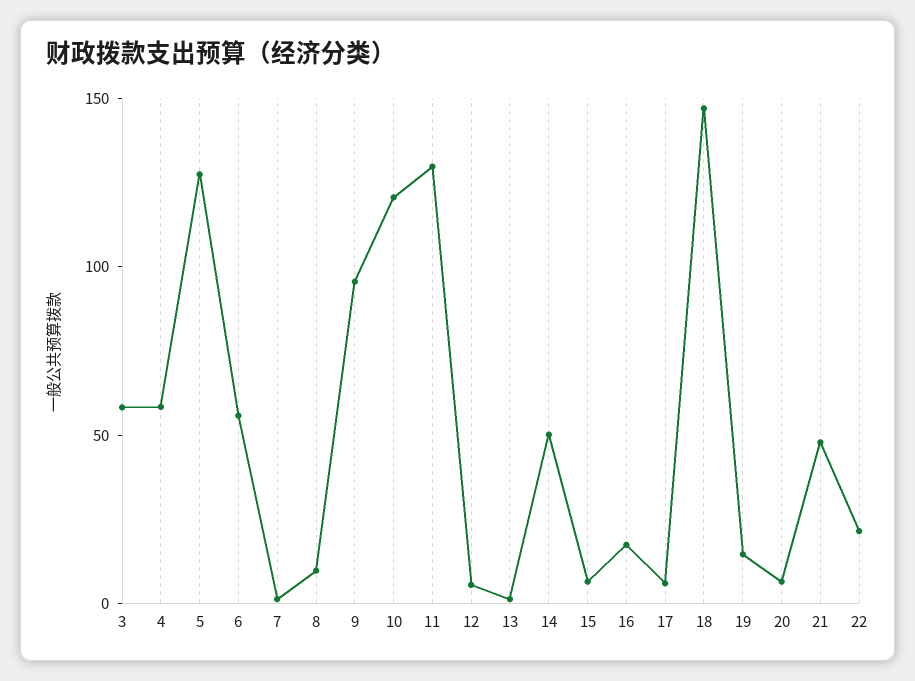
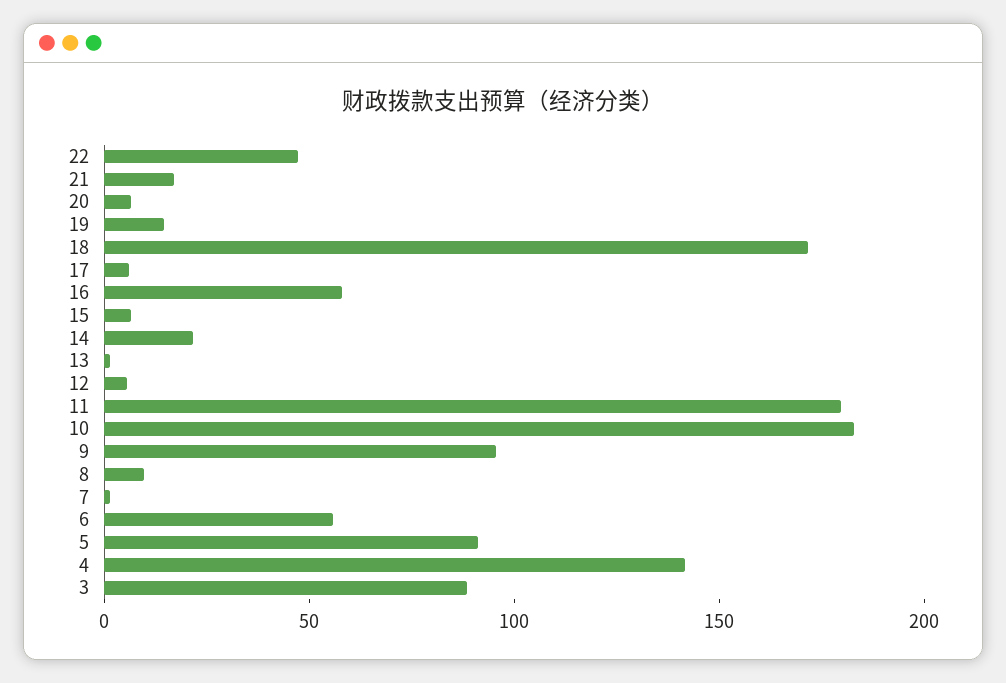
3: 60 -> 90
4: 60 -> 140
5: 130 -> 90
10: 120 -> 180
11: 130 -> 180
14: 50 -> 20
16: 20 -> 60
18: 150 -> 170
21: 50 -> 20
22: 20 -> 50

